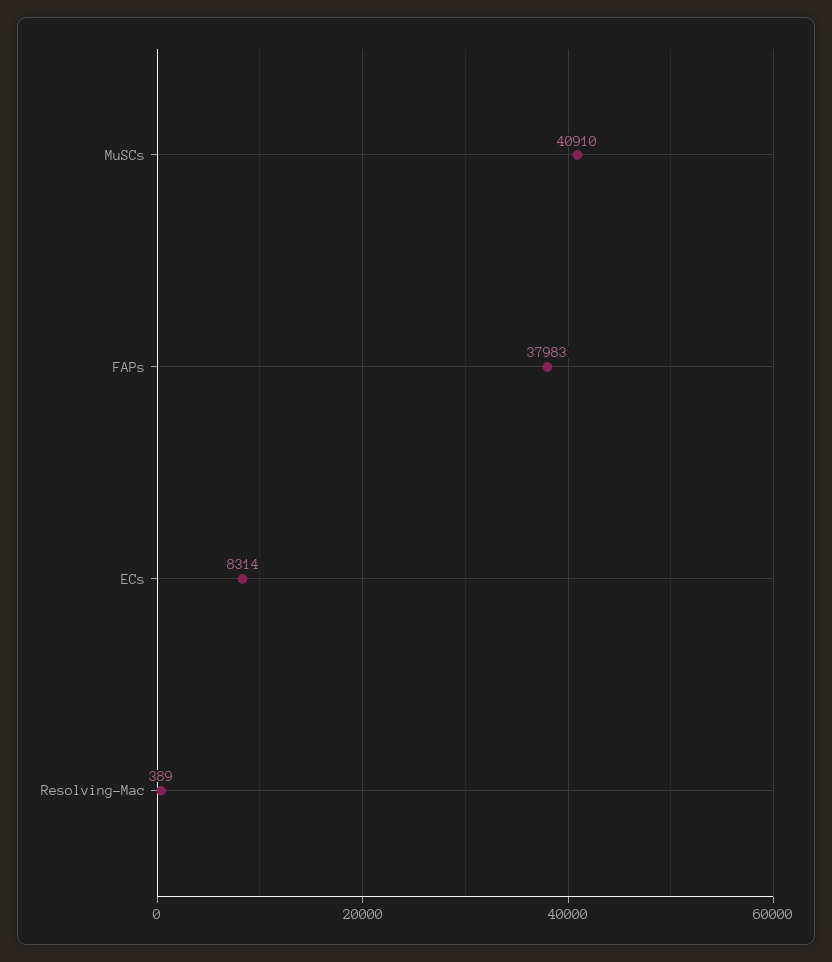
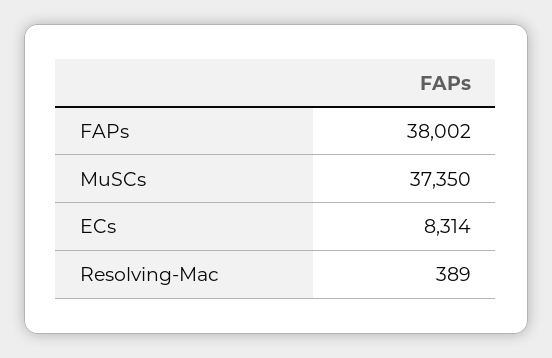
MuSCs: 40910 -> 37350
FAPs: 37983 -> 38002

